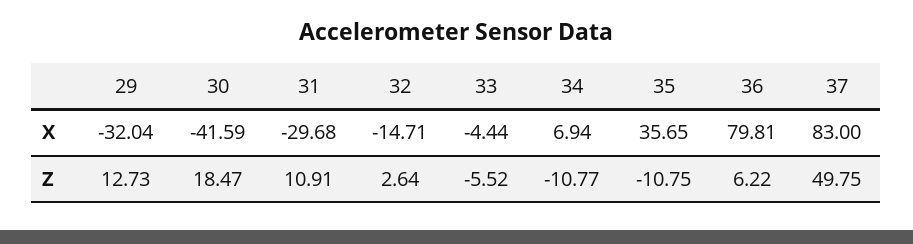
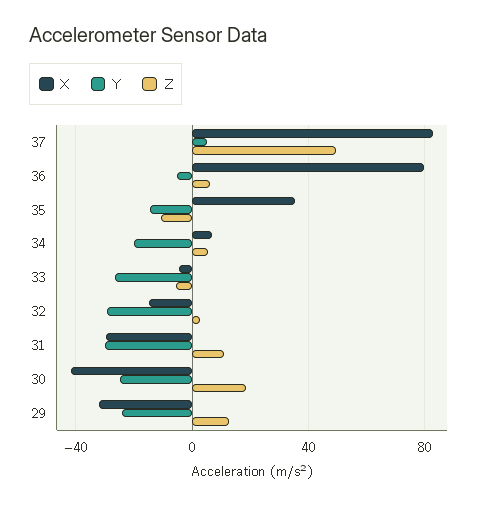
Z, 34: -10.77 -> 5
Y, 37: none -> 5
Y, 36: none -> -5
Y, 35: none -> -15
Y, 34: none -> -20
Y, 33: none -> -25
Y, 32: none -> -30
Y, 31: none -> -30
Y, 30: none -> -25
Y, 29: none -> -25

